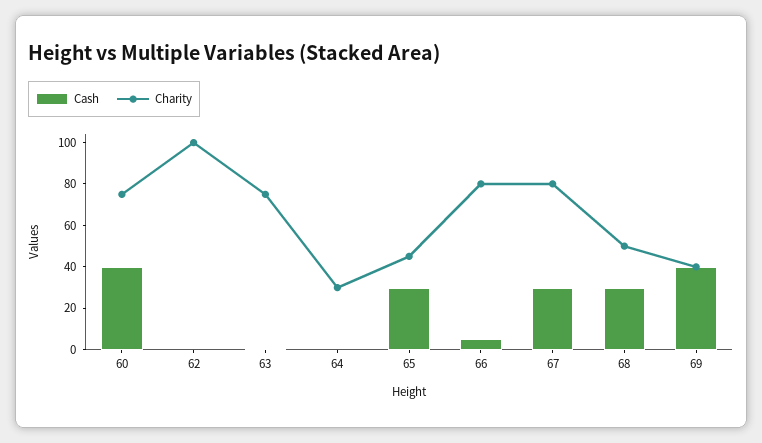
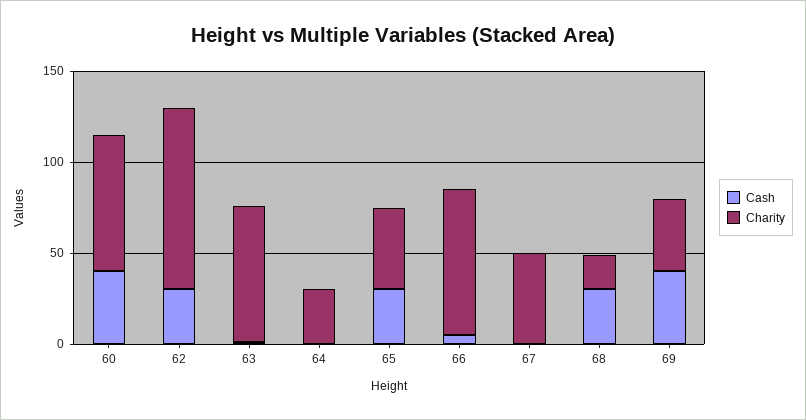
Cash, 62: 0 -> 30
Cash, 67: 30 -> 0
Charity, 67: 80 -> 50
Charity, 68: 50 -> 20

